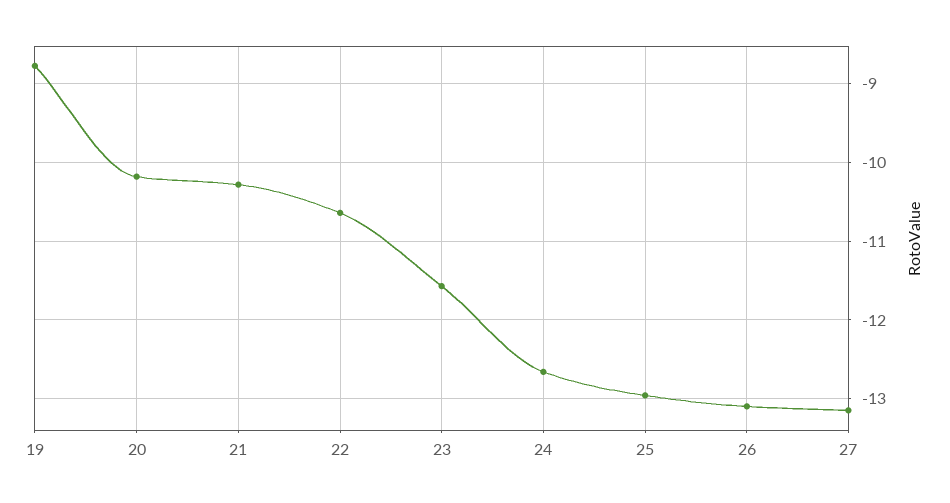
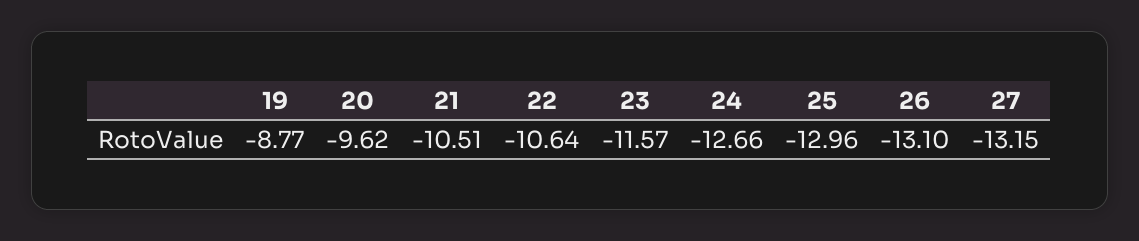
20: -10.2 -> -9.62
21: -10.3 -> -10.51

